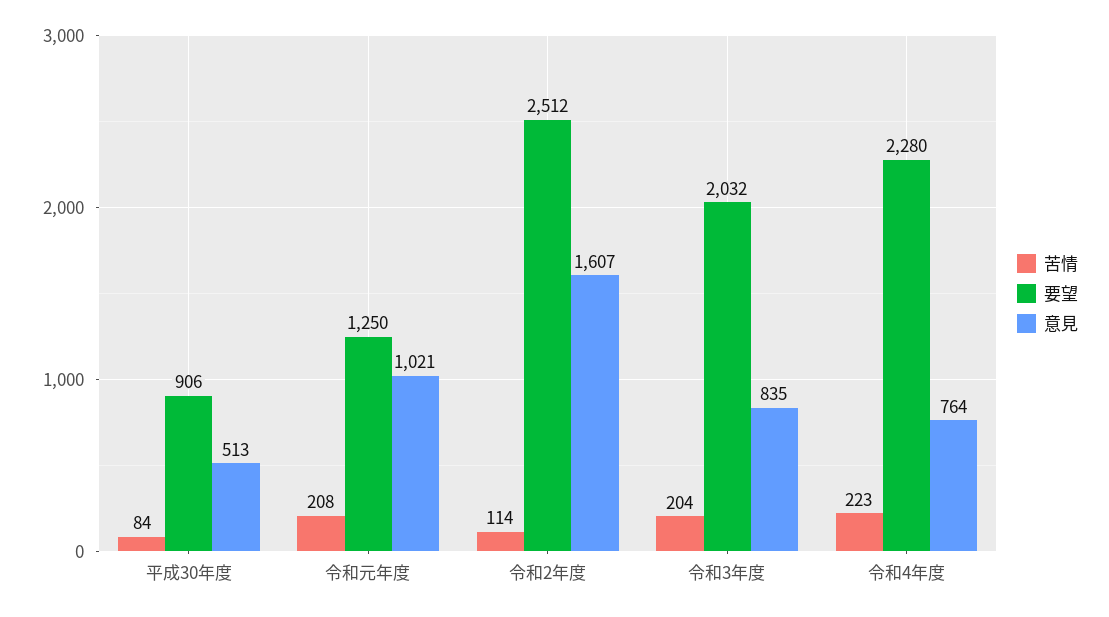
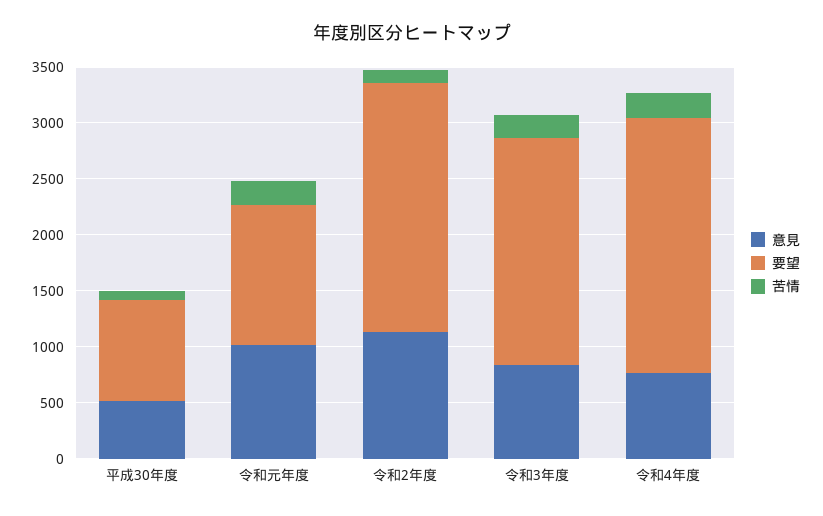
要望, 令和2年度: 2512 -> 2200
意見, 令和2年度: 1607 -> 1100

